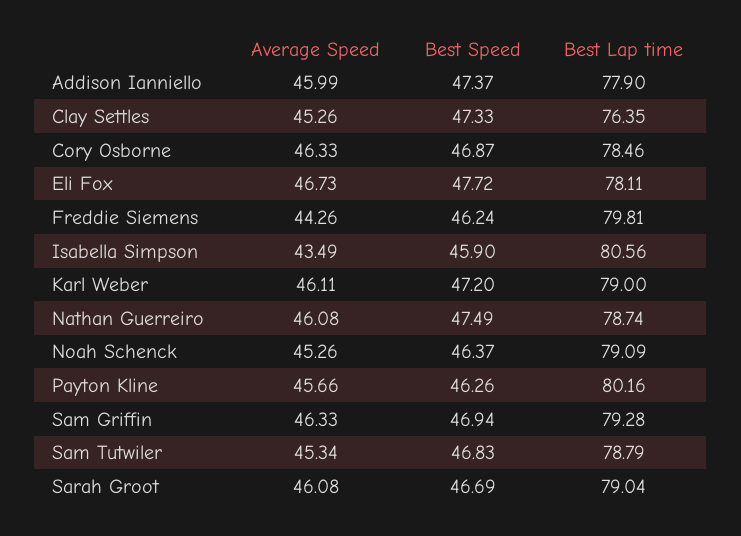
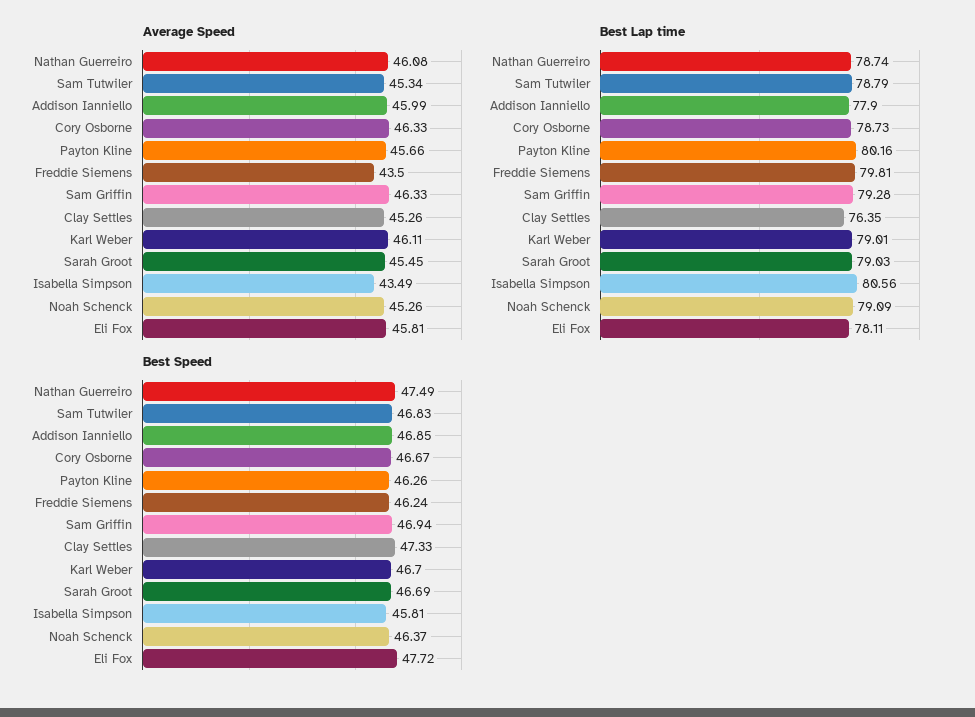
Best Speed, Addison Ianniello: 47.37 -> 46.85
Best Speed, Cory Osborne: 46.87 -> 46.67
Best Lap time, Cory Osborne: 78.46 -> 78.73
Average Speed, Eli Fox: 46.73 -> 45.81
Average Speed, Freddie Siemens: 44.26 -> 43.5
Best Speed, Isabella Simpson: 45.9 -> 45.81
Best Speed, Karl Weber: 47.2 -> 46.7
Best Lap time, Karl Weber: 79 -> 79.01
Average Speed, Sarah Groot: 46.08 -> 45.45
Best Lap time, Sarah Groot: 79.04 -> 79.03

